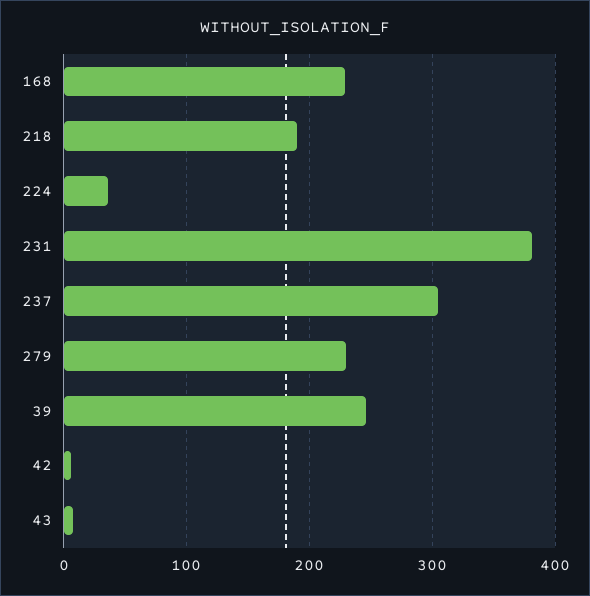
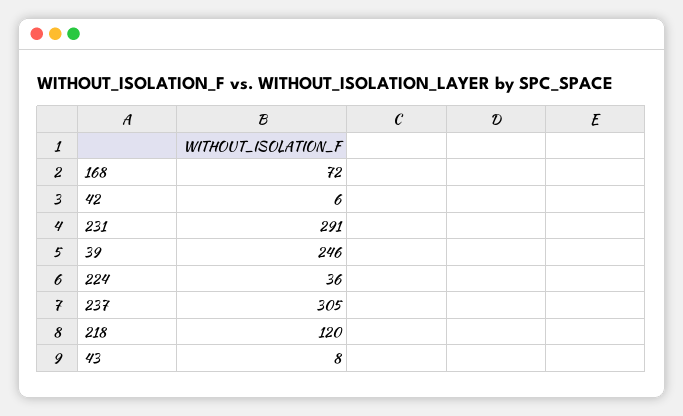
168: 230 -> 72
218: 190 -> 120
231: 380 -> 291
279: 230 -> none

